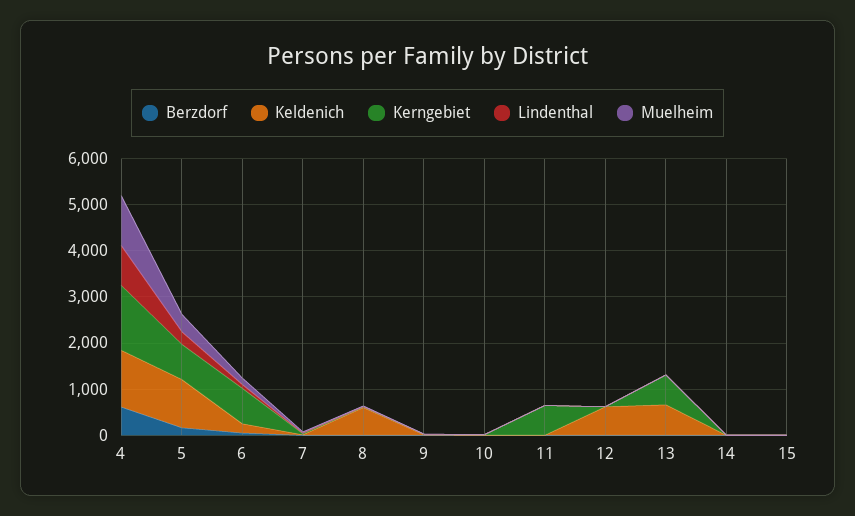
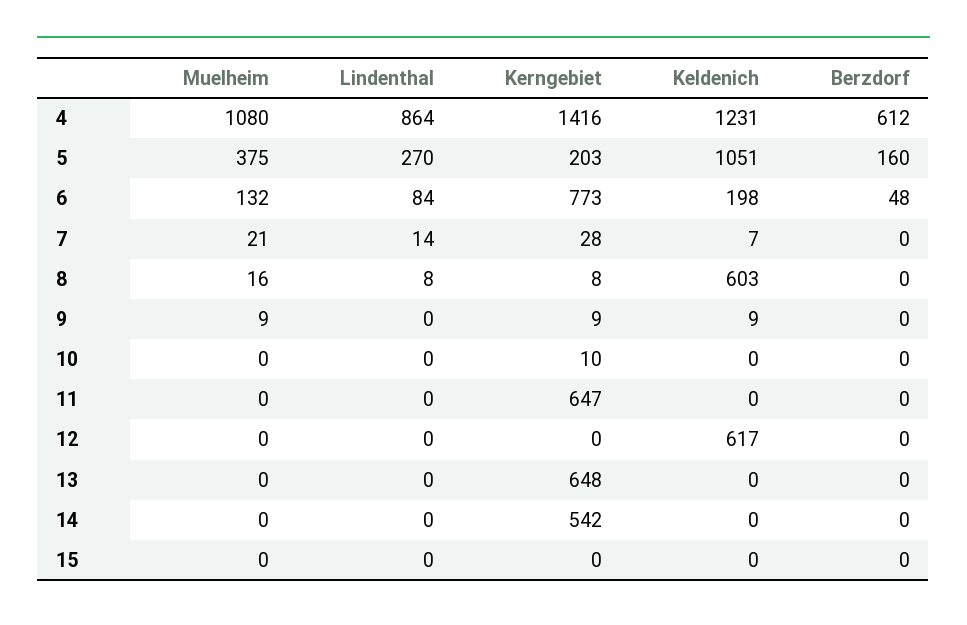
Kerngebiet, 5: 800 -> 203
Keldenich, 13: 600 -> 0
Kerngebiet, 14: 0 -> 542

